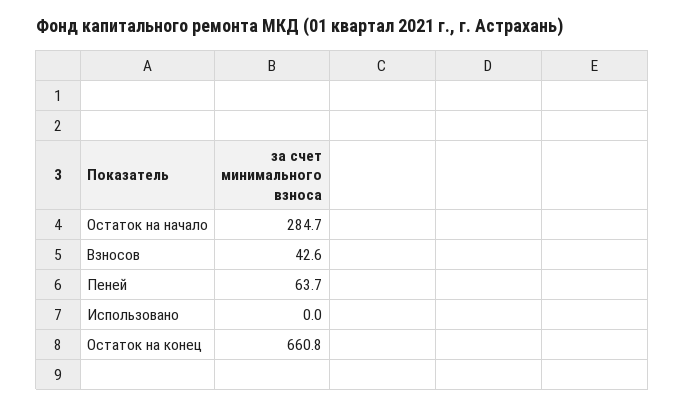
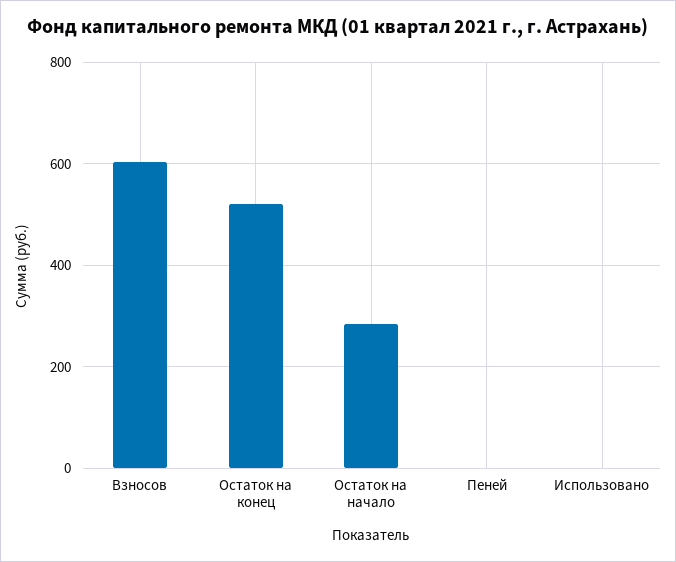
Взносов: 42.6 -> 600
Пеней: 63.7 -> 0
Остаток на конец: 660.8 -> 520

